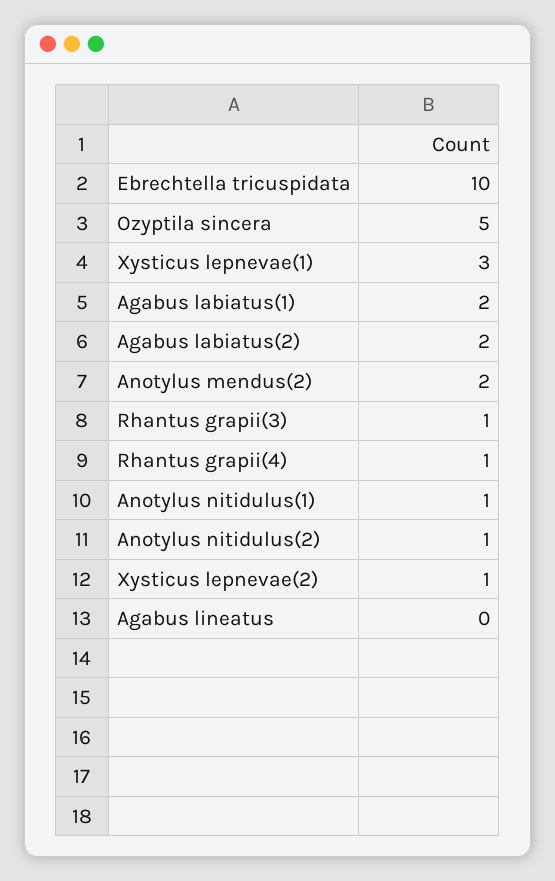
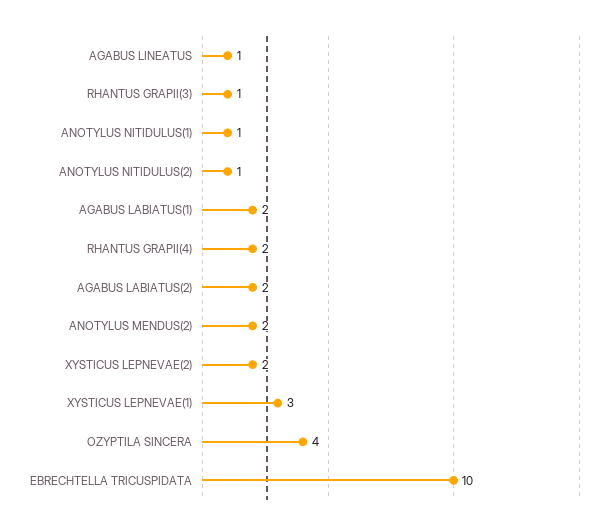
Ozyptila sincera: 5 -> 4
Rhantus grapii(4): 1 -> 2
Xysticus lepnevae(2): 1 -> 2
Agabus lineatus: 0 -> 1

